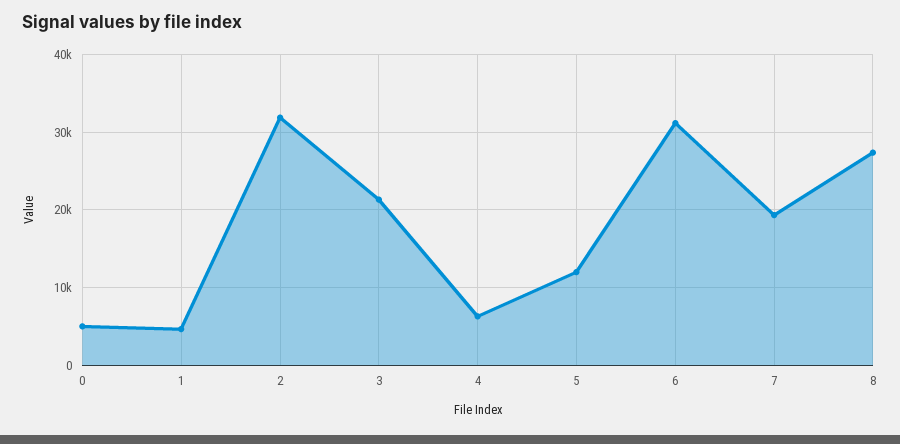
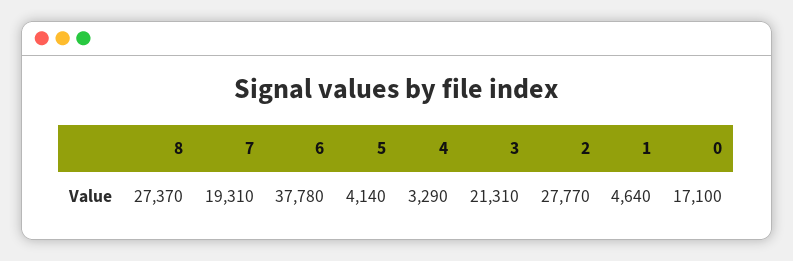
0: 5000 -> 17100
2: 32000 -> 27770
4: 6000 -> 3290
5: 12000 -> 4140
6: 31000 -> 37780

